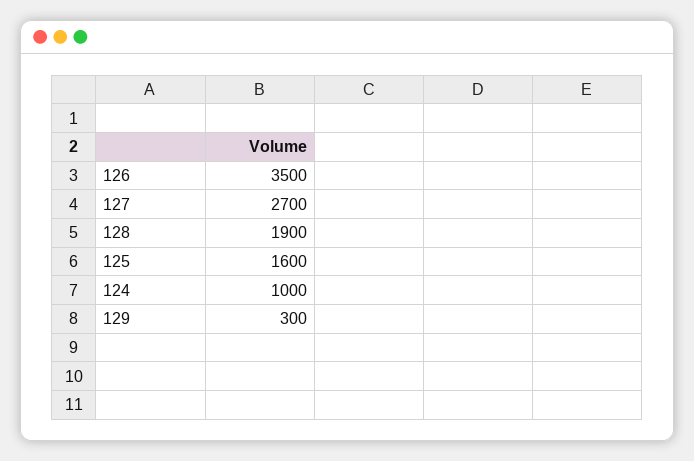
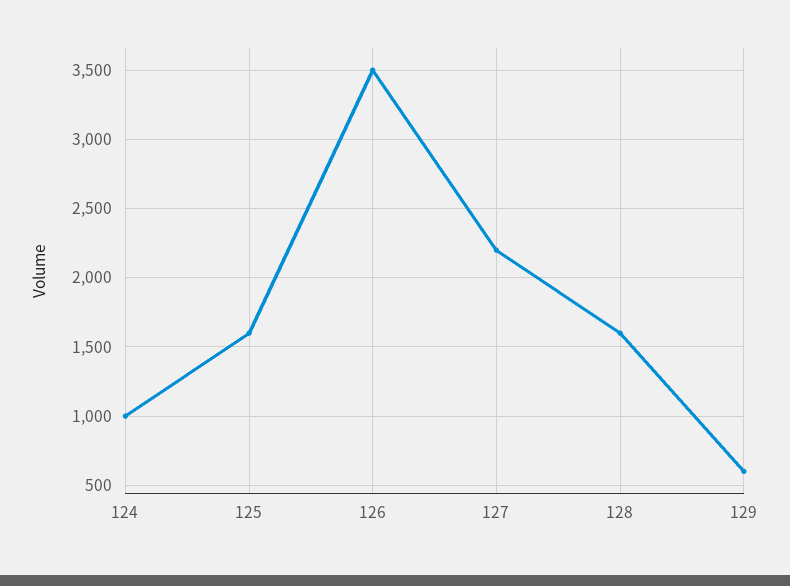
127: 2700 -> 2200
128: 1900 -> 1600
129: 300 -> 600

